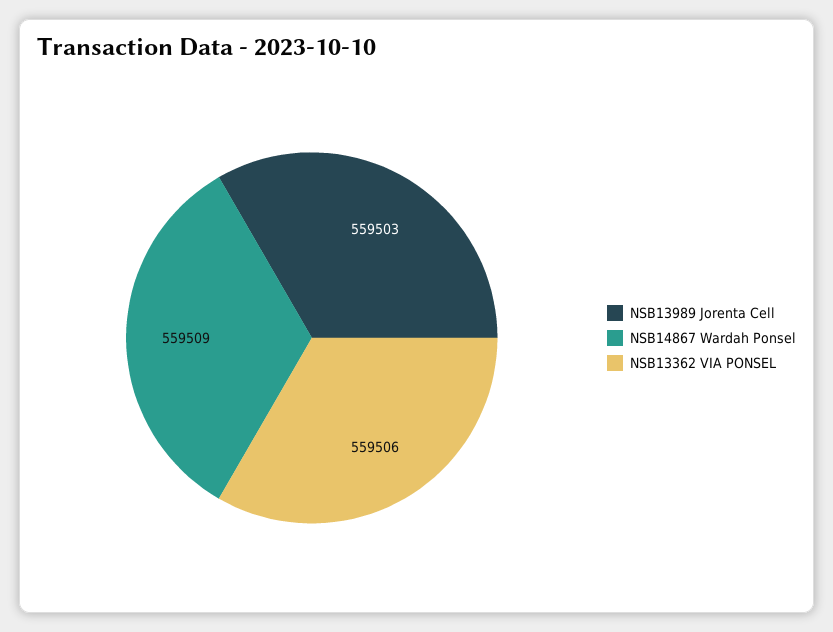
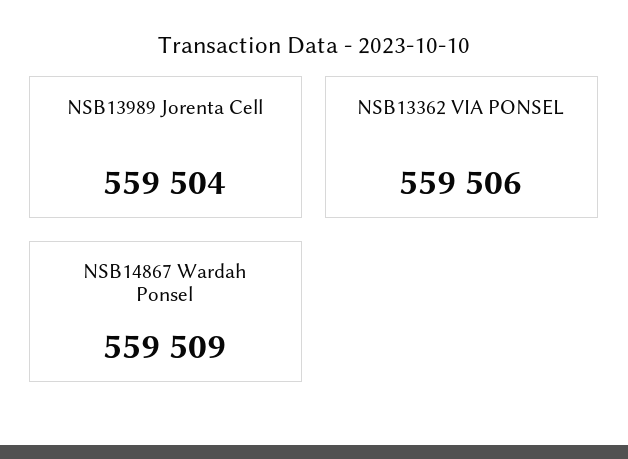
NSB13989 Jorenta Cell: 559503 -> 559504

